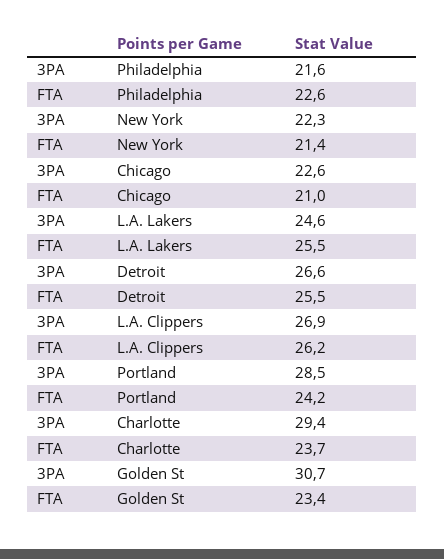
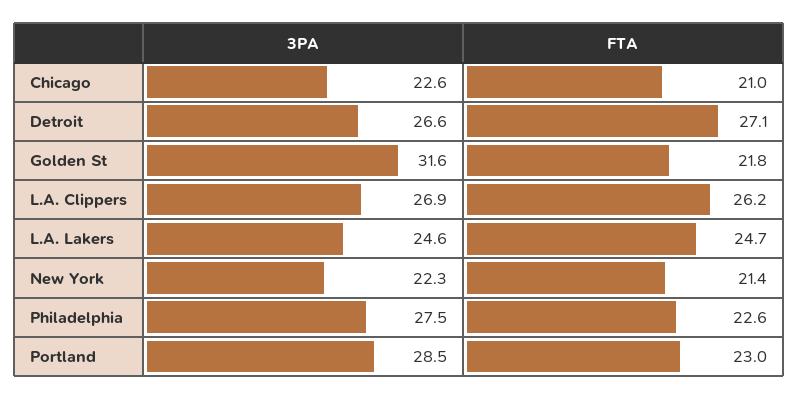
3PA, Philadelphia: 21.6 -> 27.5
FTA, L.A. Lakers: 25.5 -> 24.7
FTA, Detroit: 25.5 -> 27.1
FTA, Portland: 24.2 -> 23
3PA, Charlotte: 29.4 -> none
FTA, Charlotte: 23.7 -> none
3PA, Golden St: 30.7 -> 31.6
FTA, Golden St: 23.4 -> 21.8

